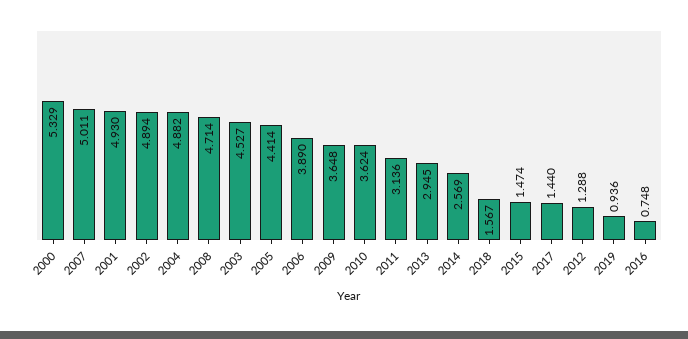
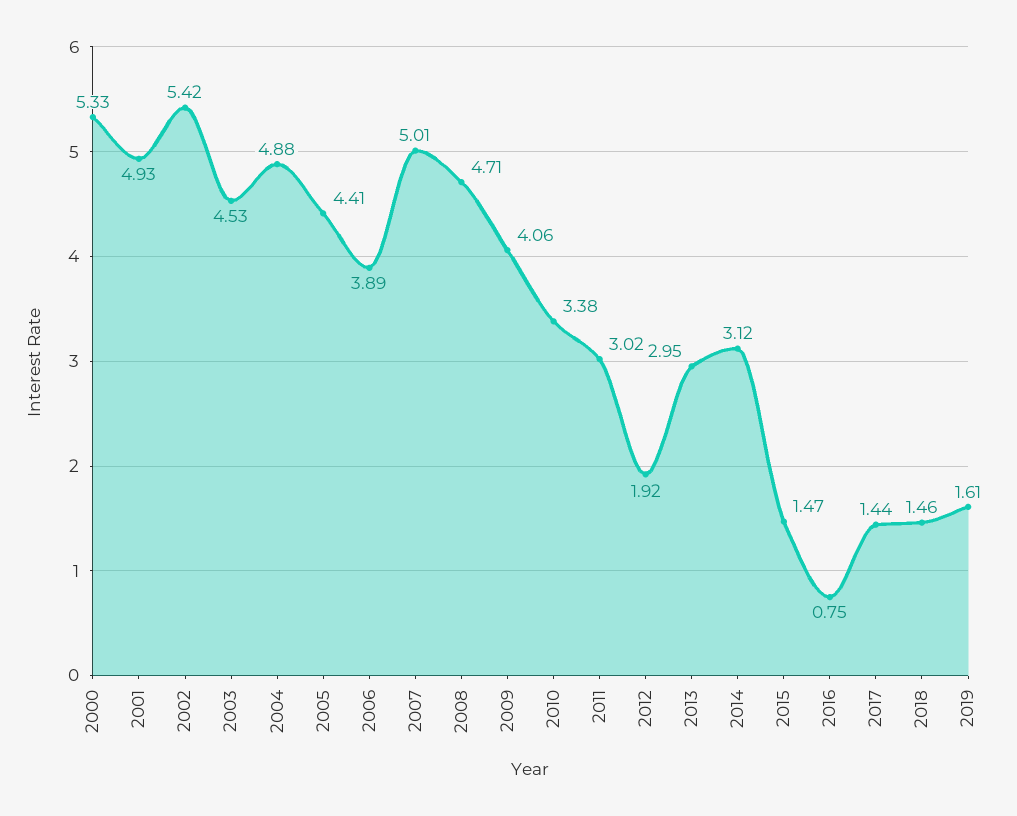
2002: 4.894 -> 5.42
2009: 3.648 -> 4.06
2010: 3.624 -> 3.38
2011: 3.136 -> 3.02
2014: 2.569 -> 3.12
2018: 1.567 -> 1.46
2012: 1.288 -> 1.92
2019: 0.936 -> 1.61

